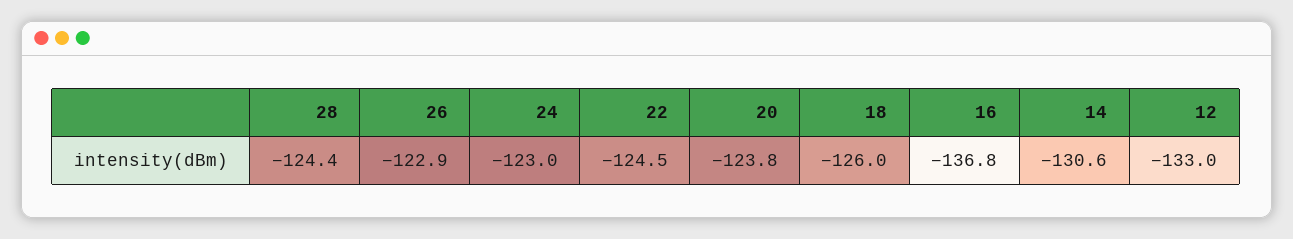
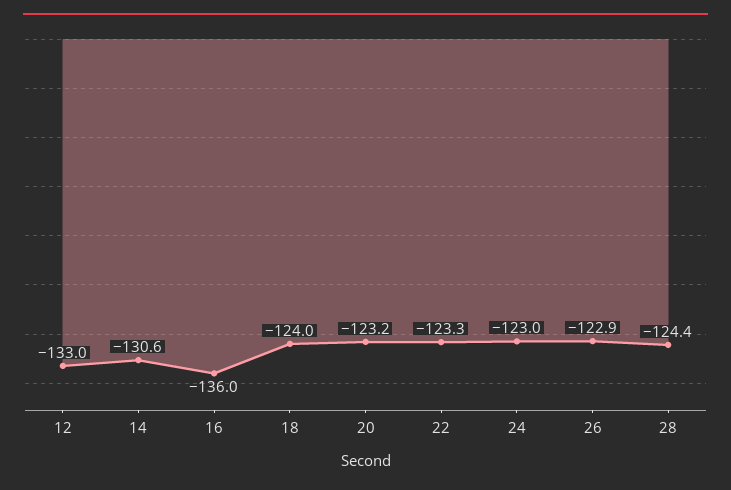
22: -124.5 -> -123.3
20: -123.8 -> -123.2
18: -126 -> -124
16: -136.8 -> -136

